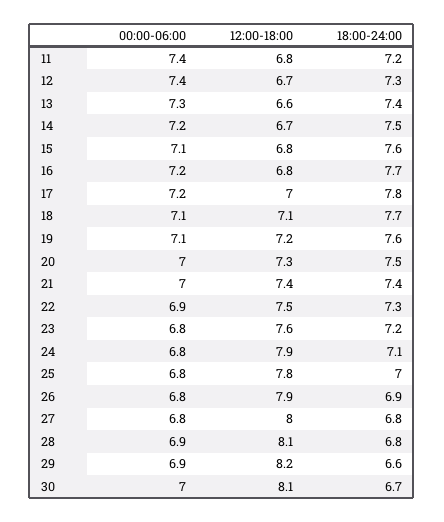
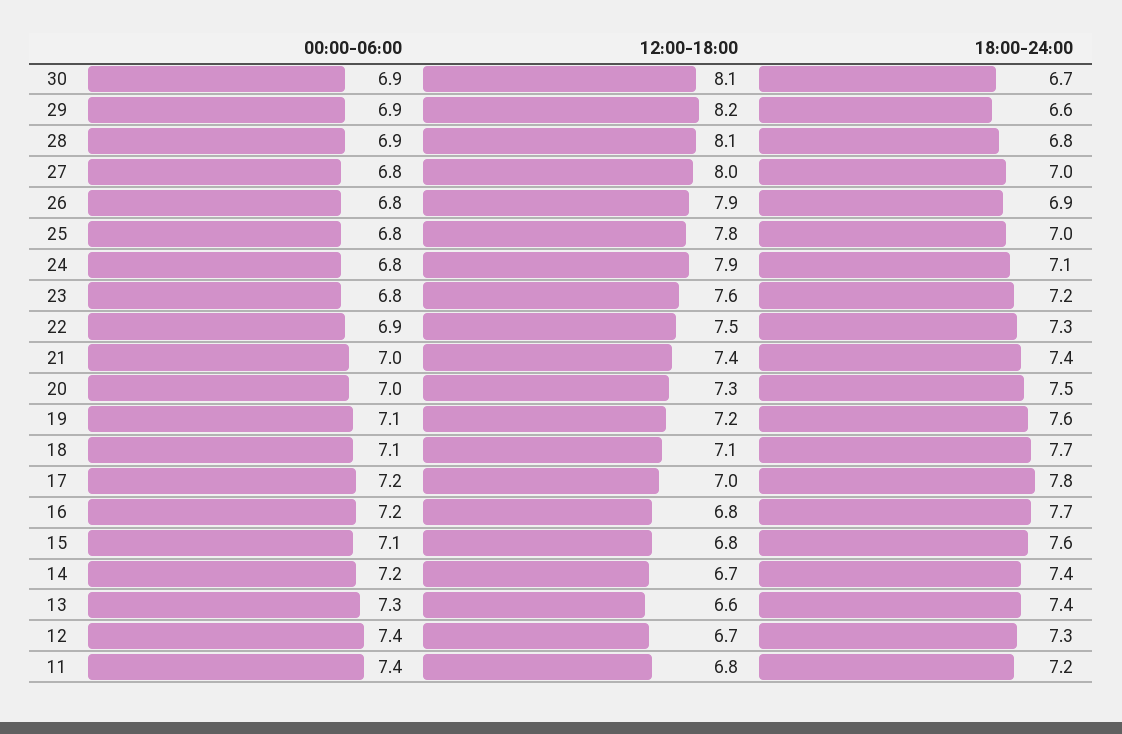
18:00-24:00, 14: 7.5 -> 7.4
18:00-24:00, 27: 6.8 -> 7
00:00-06:00, 30: 7 -> 6.9

